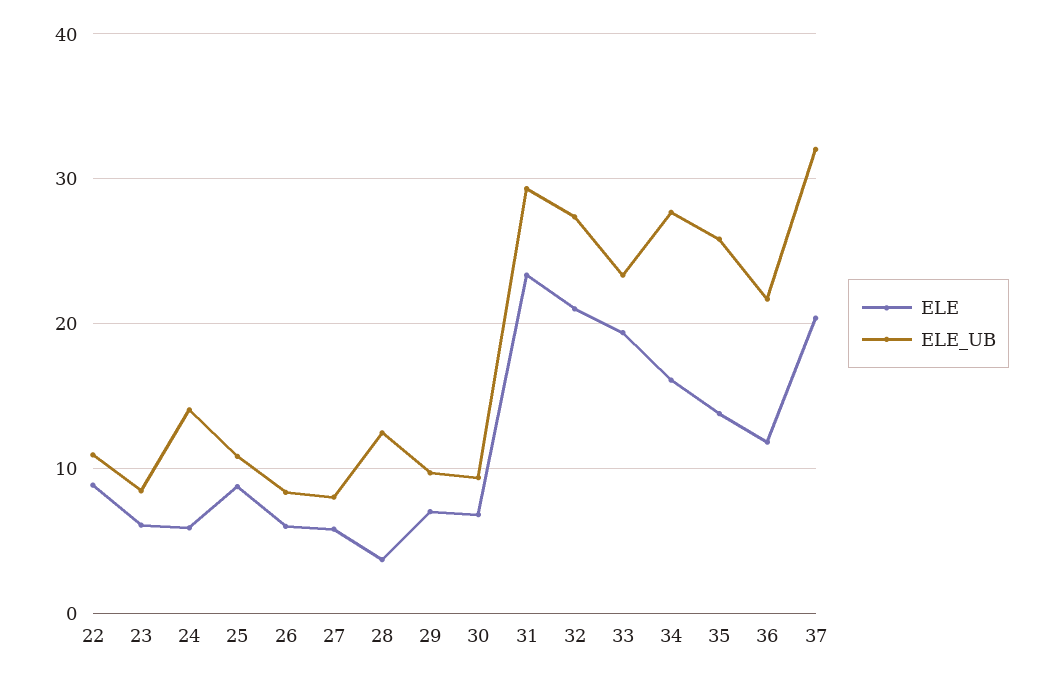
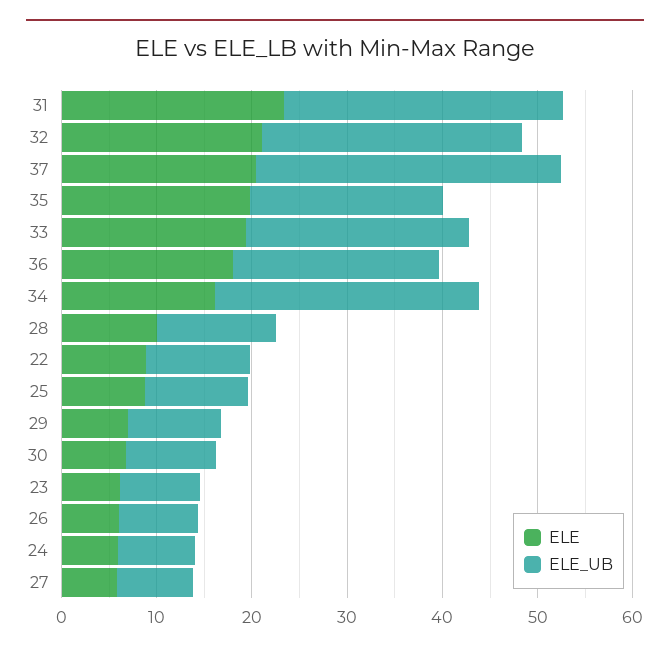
ELE_UB, 24: 14 -> 8
ELE, 28: 4 -> 10
ELE, 35: 14 -> 20
ELE_UB, 35: 26 -> 20
ELE, 36: 12 -> 18

